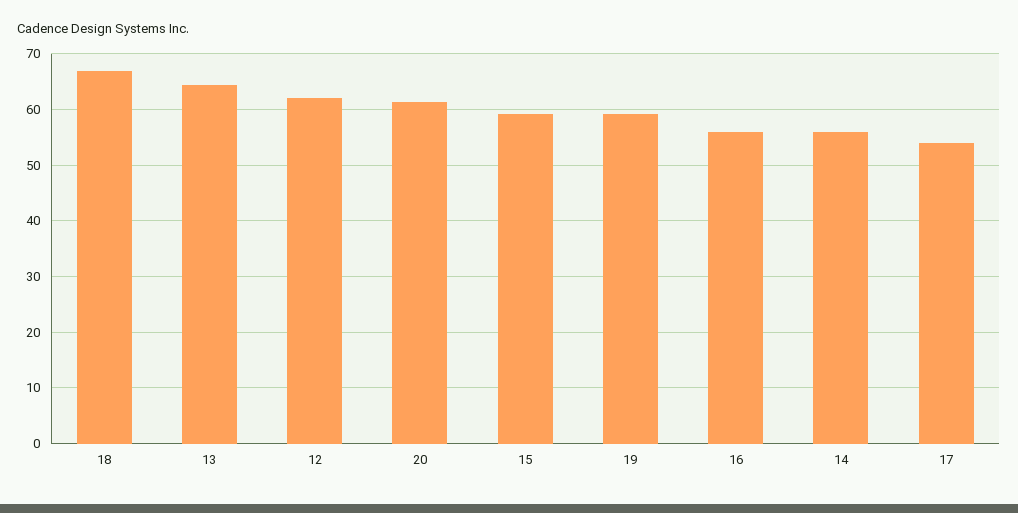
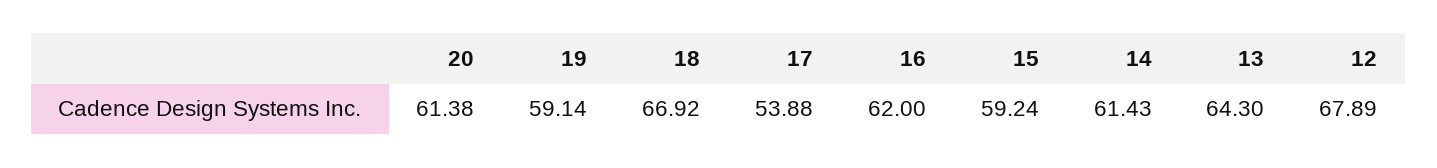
12: 62 -> 67.89
16: 56 -> 62
14: 56 -> 61.43

